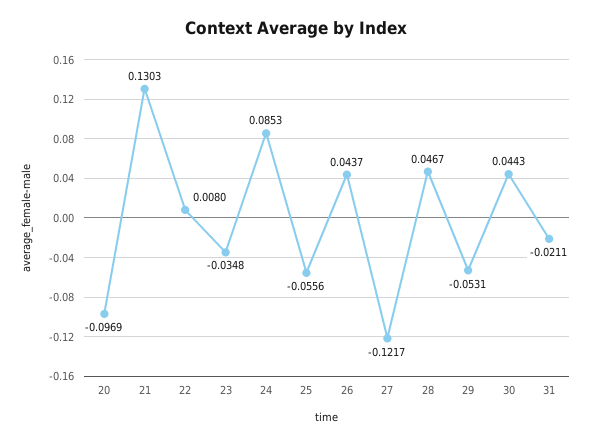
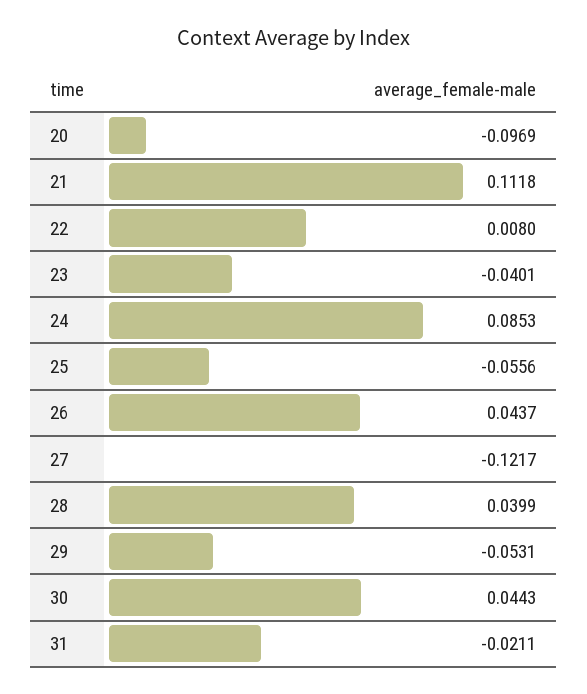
21: 0.1303 -> 0.1118
23: -0.0348 -> -0.0401
28: 0.0467 -> 0.0399

